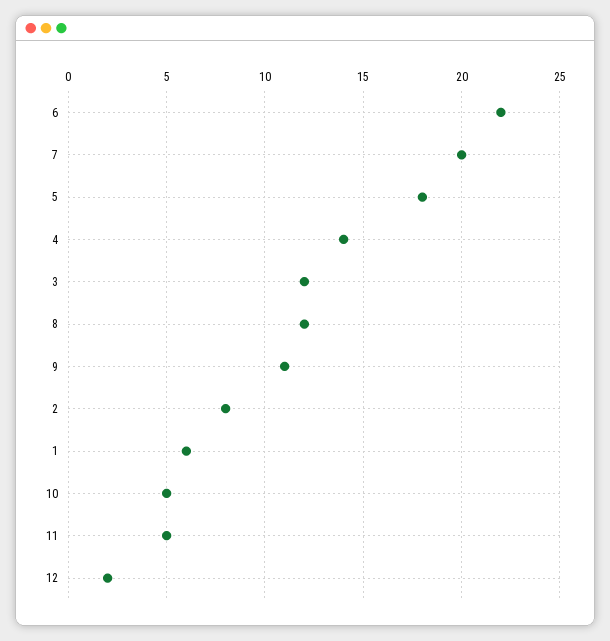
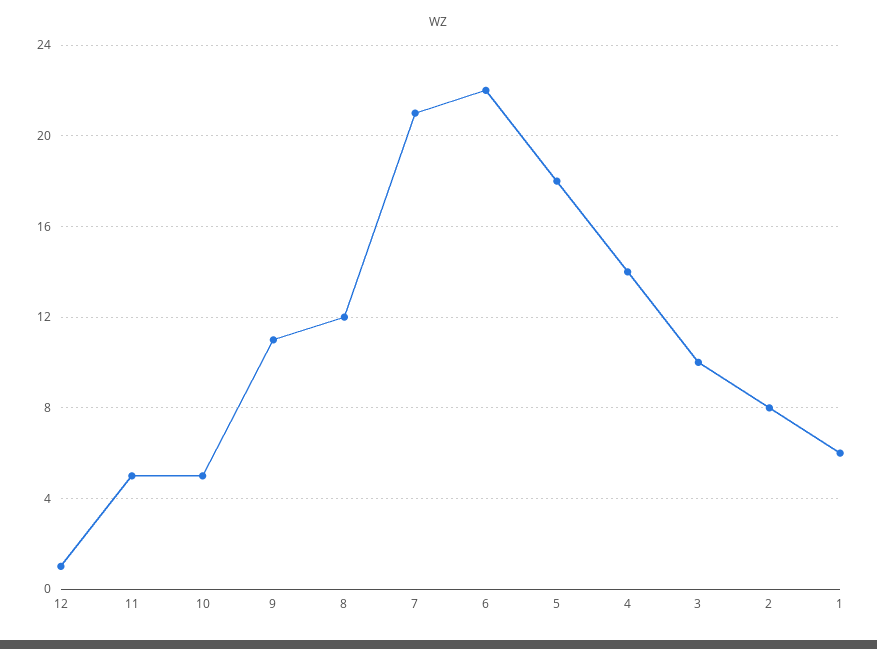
7: 20 -> 21
3: 12 -> 10
12: 2 -> 1

